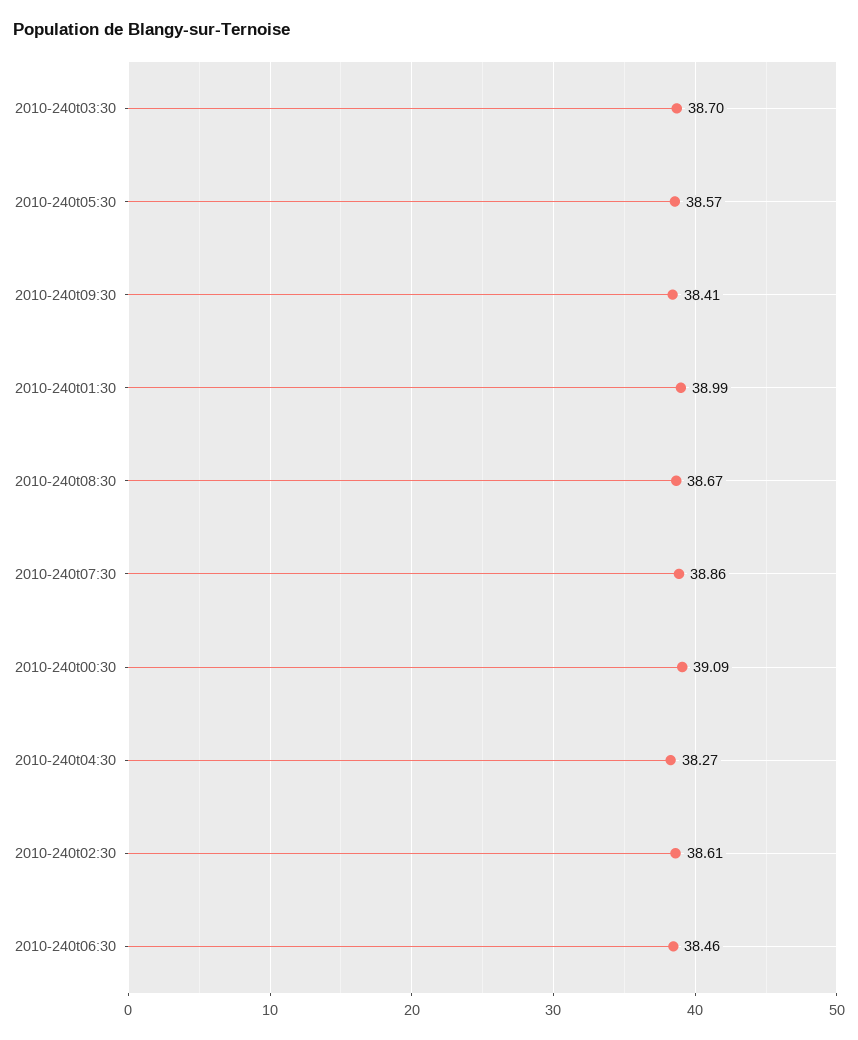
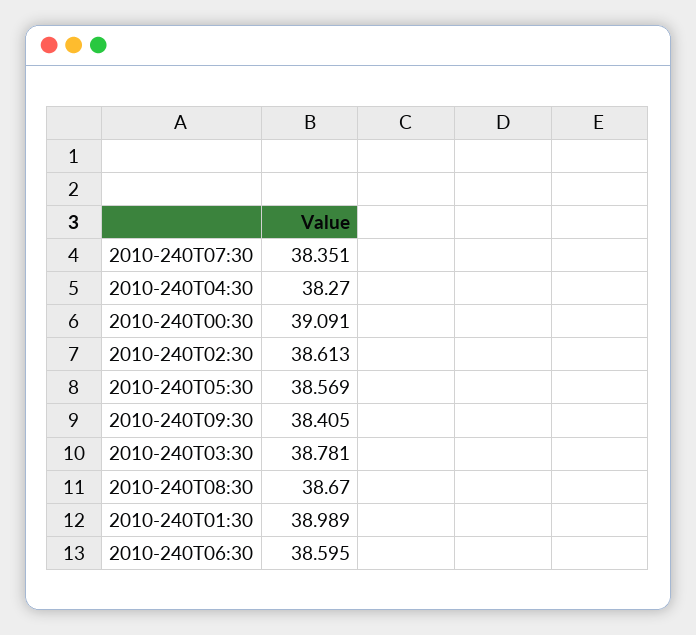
2010-240t03:30: 38.7 -> 38.781
2010-240t07:30: 38.86 -> 38.351
2010-240t06:30: 38.46 -> 38.595

